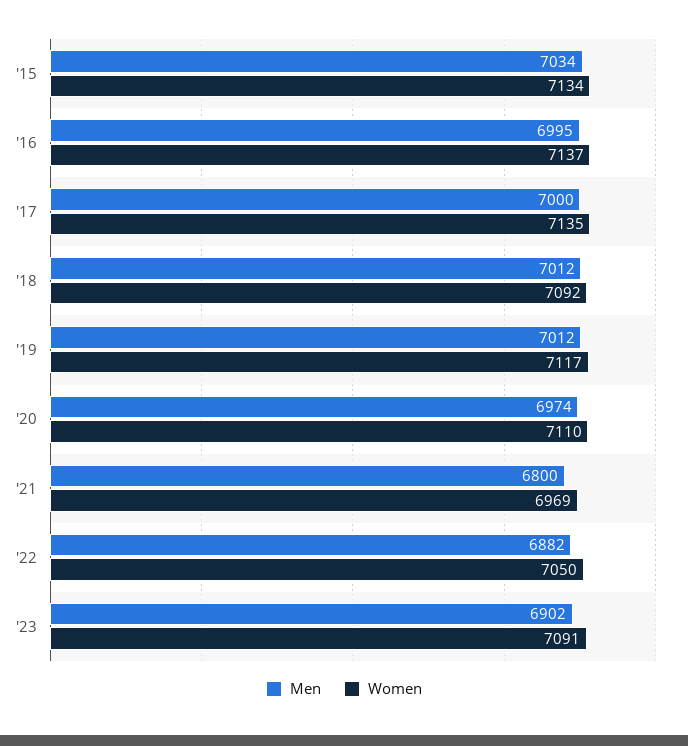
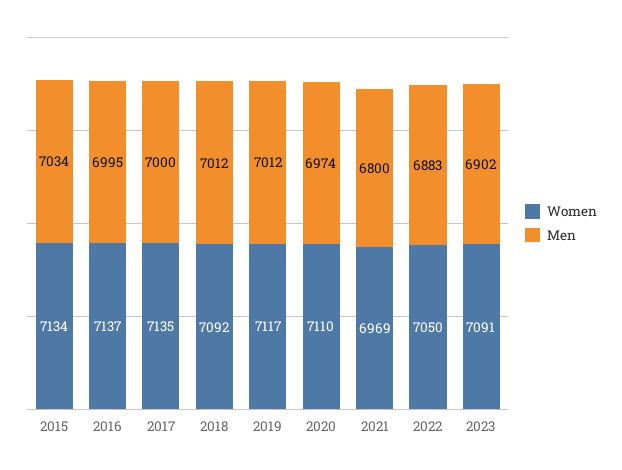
Men, '22: 6882 -> 6883

